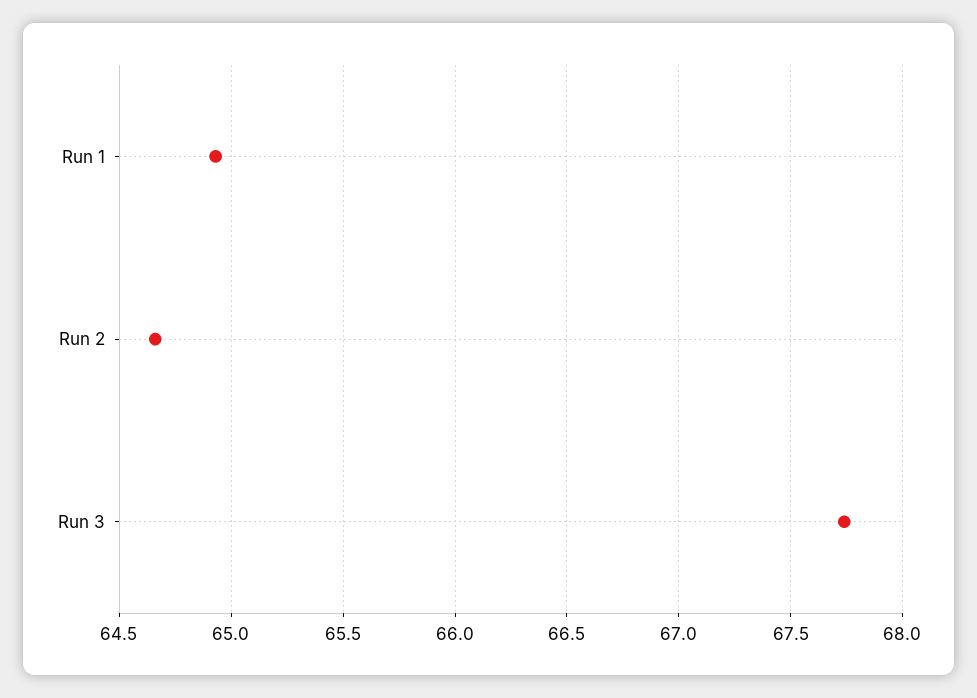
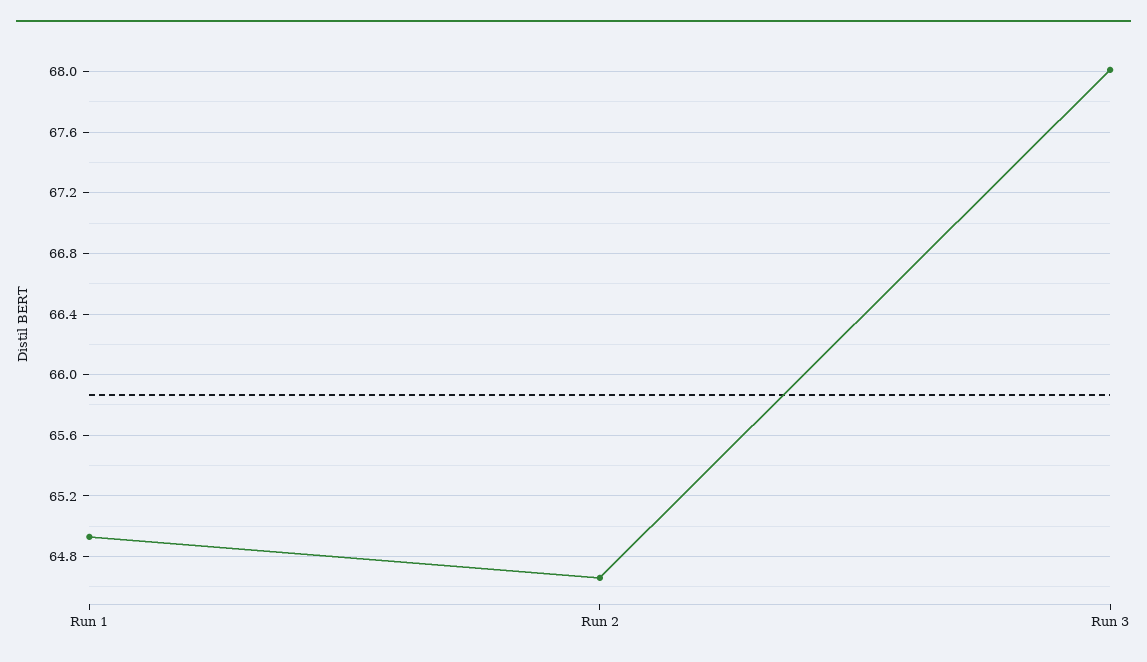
Run 3: 67.75 -> 68

